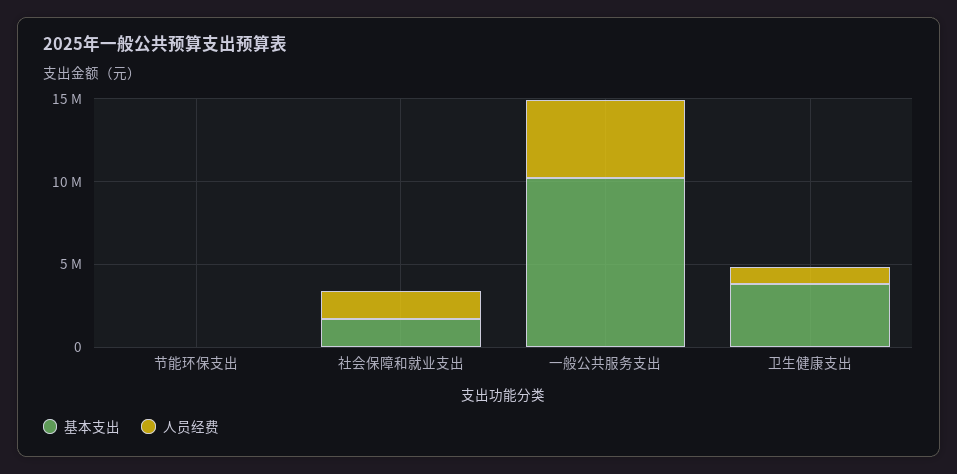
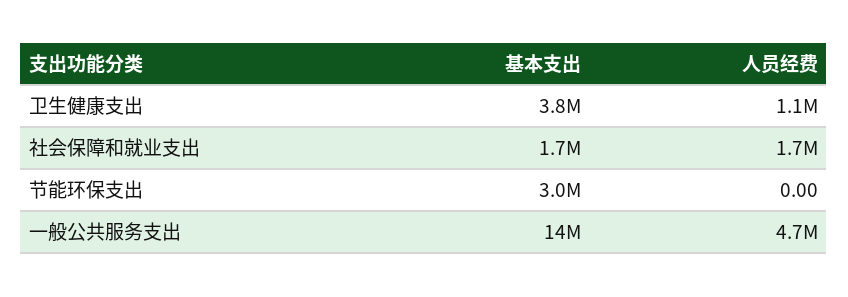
基本支出, 节能环保支出: 0 -> 3000000
基本支出, 一般公共服务支出: 10000000 -> 14000000

